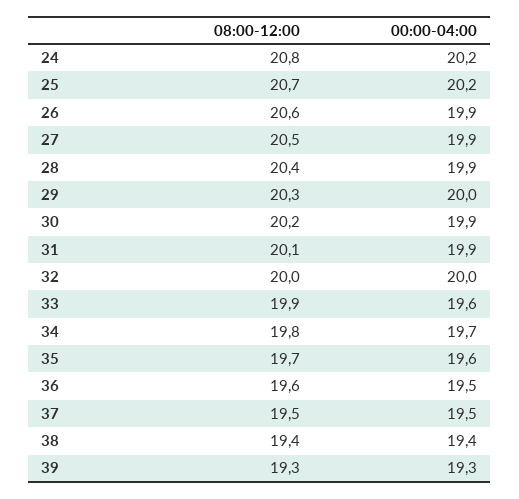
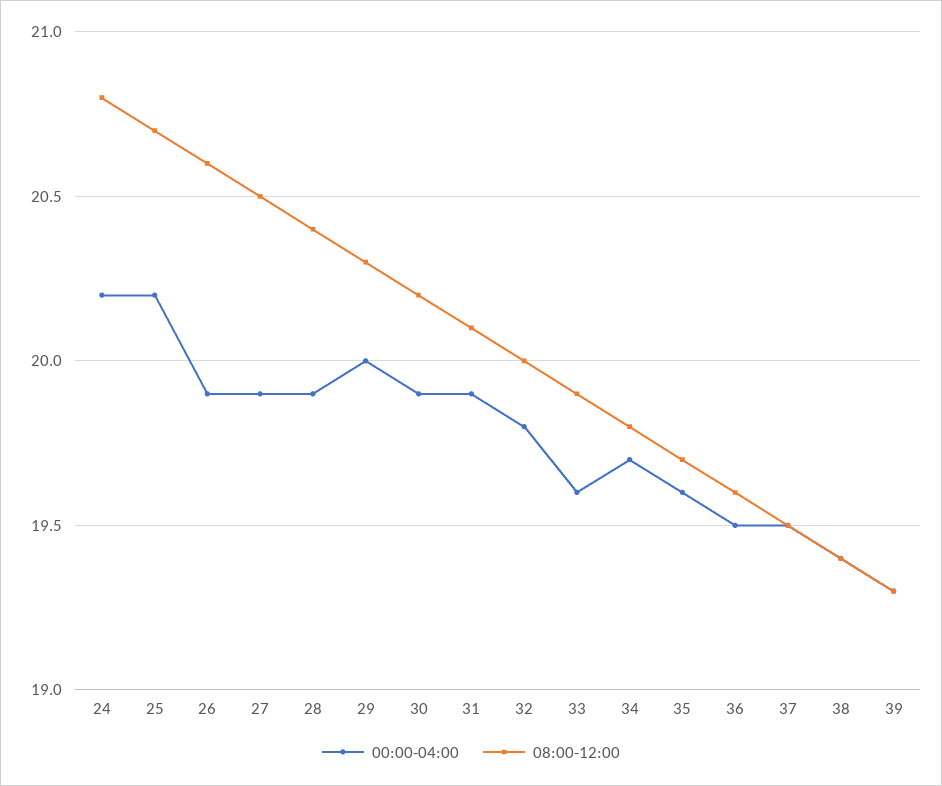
00:00-04:00, 32: 20 -> 19.8

